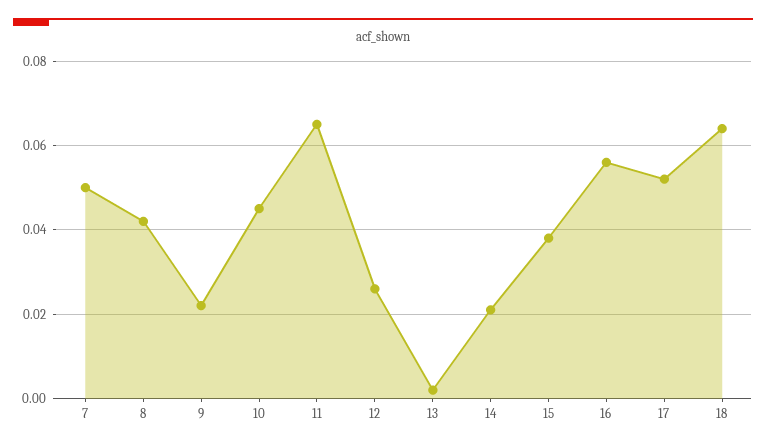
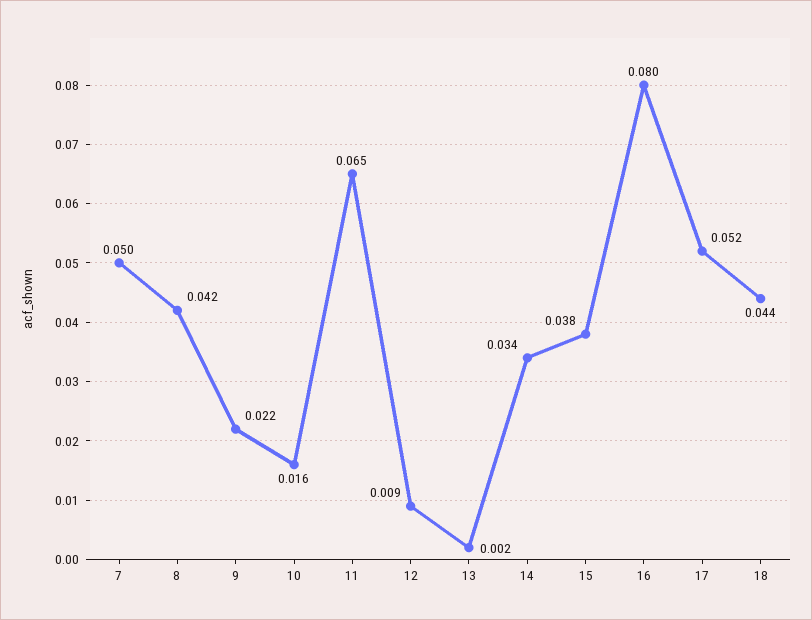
10: 0.045 -> 0.016
12: 0.025 -> 0.009
14: 0.02 -> 0.034
16: 0.055 -> 0.08
18: 0.065 -> 0.044

